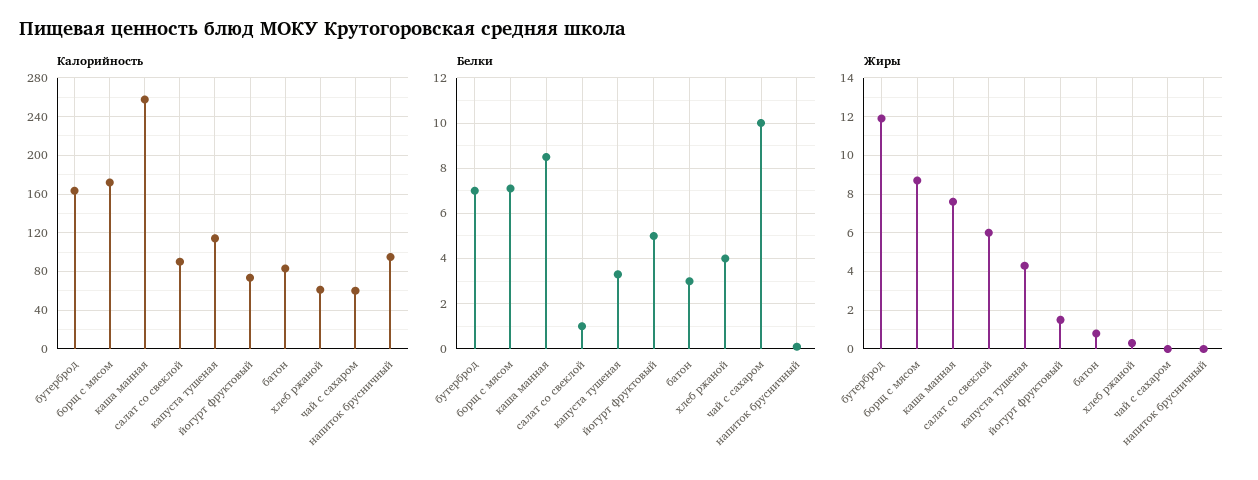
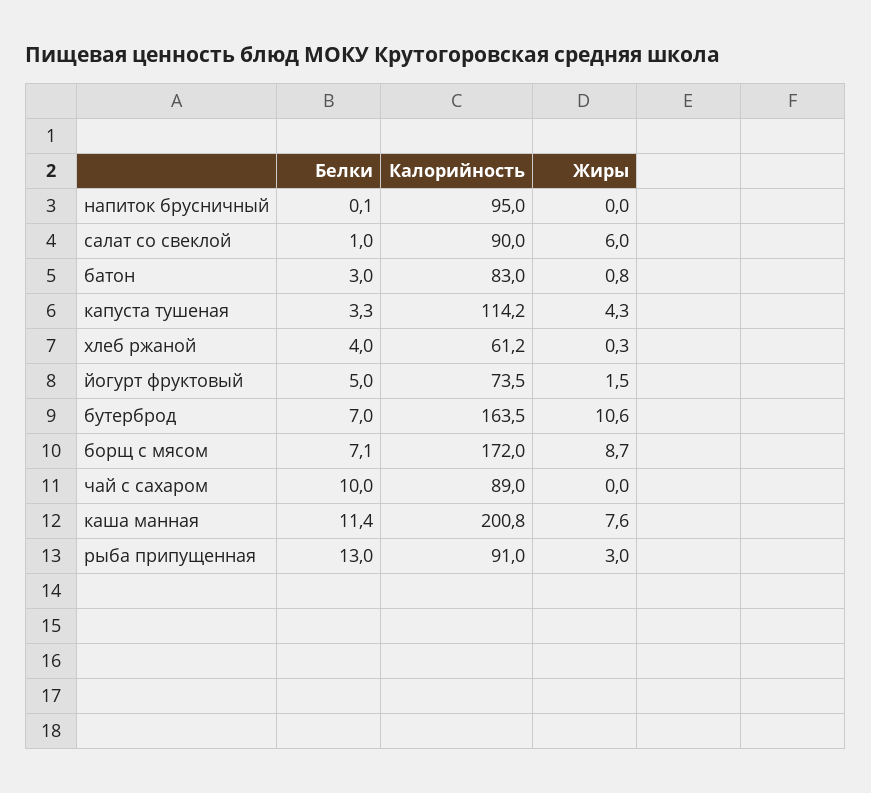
Калорийность, каша манная: 260 -> 200.8
Калорийность, чай с сахаром: 60 -> 89
Белки, каша манная: 8.5 -> 11.4
Жиры, бутерброд: 12 -> 10.6
Белки, рыба припущенная: none -> 13
Калорийность, рыба припущенная: none -> 91
Жиры, рыба припущенная: none -> 3

